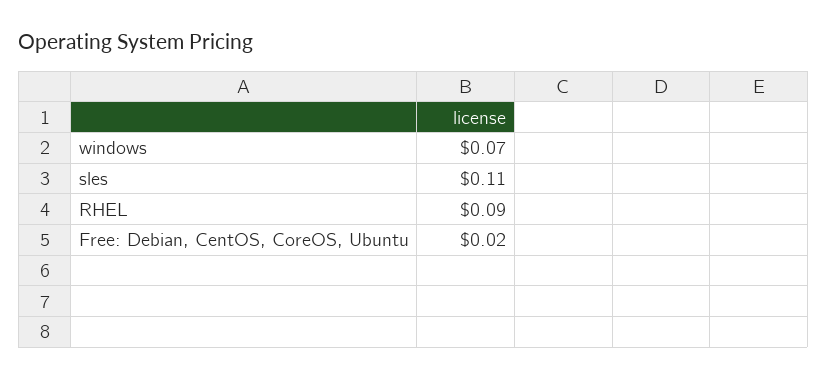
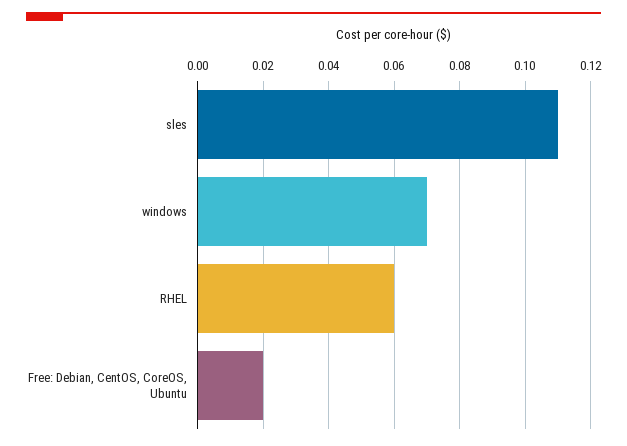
RHEL: 0.09 -> 0.06

